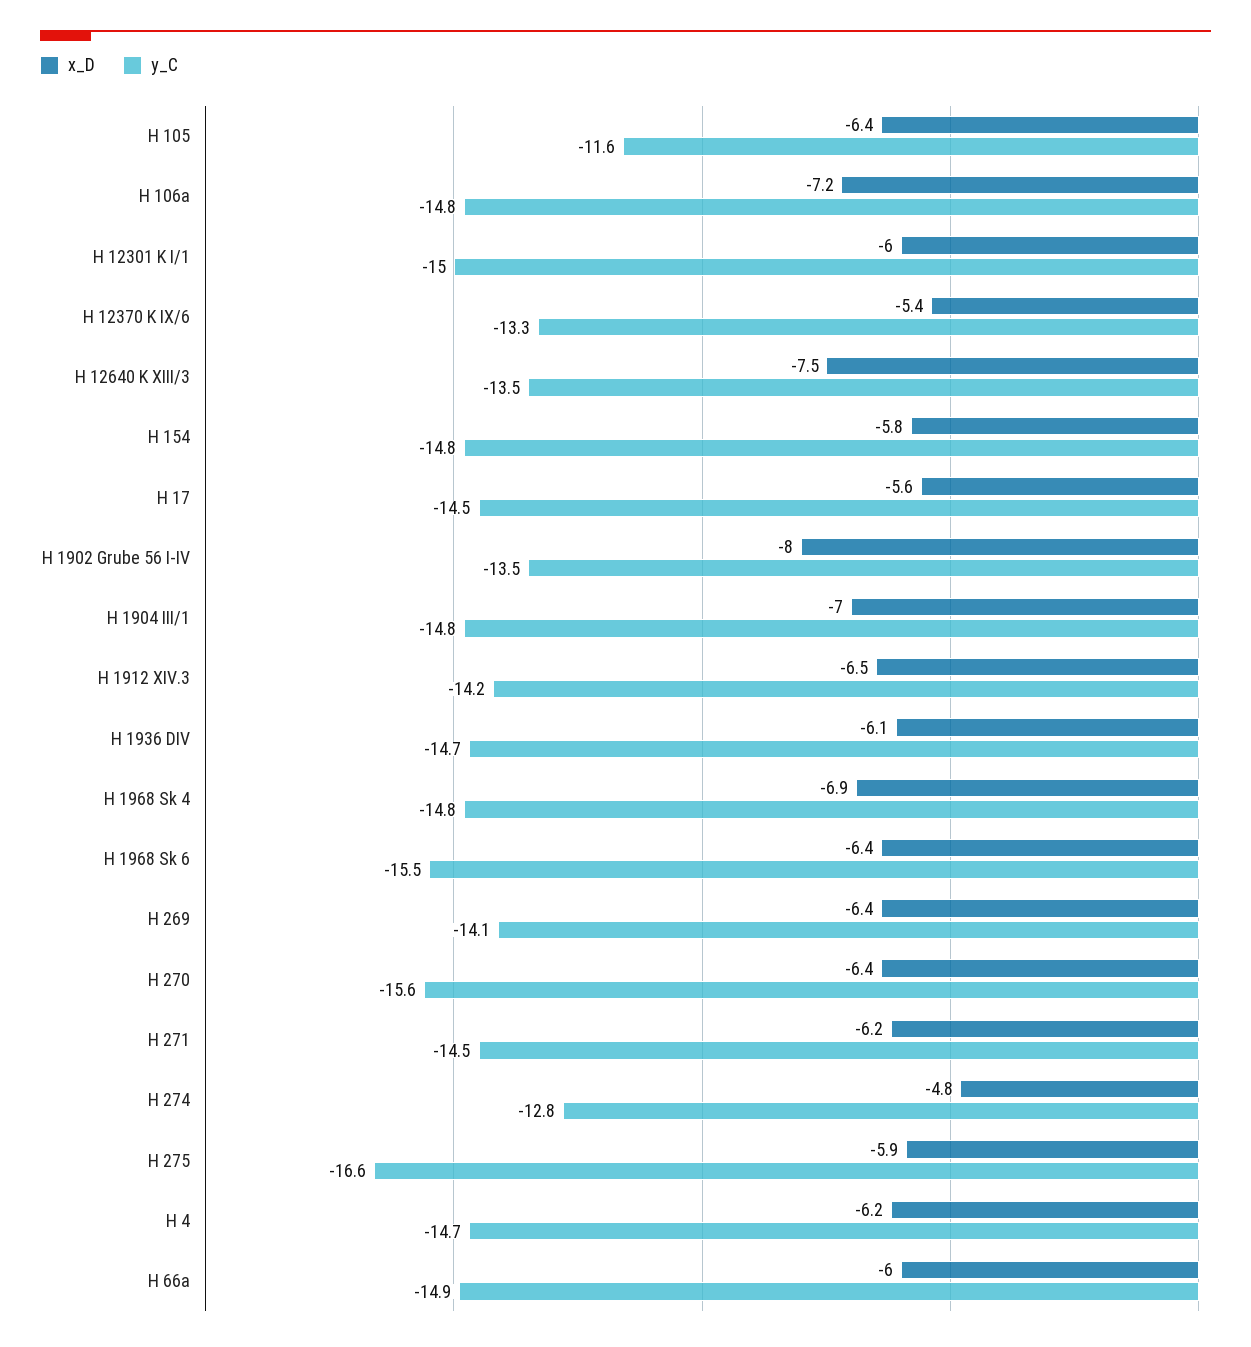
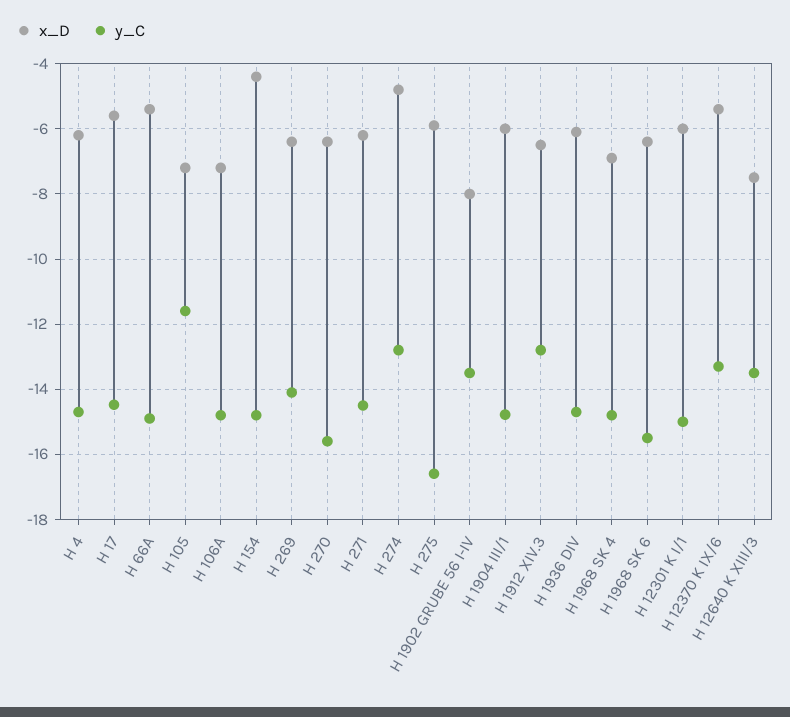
x_D, H 105: -6.4 -> -7.2
x_D, H 154: -5.8 -> -4.4
x_D, H 1904 III/1: -7 -> -6
y_C, H 1912 XIV.3: -14.2 -> -12.8
x_D, H 66a: -6 -> -5.4

